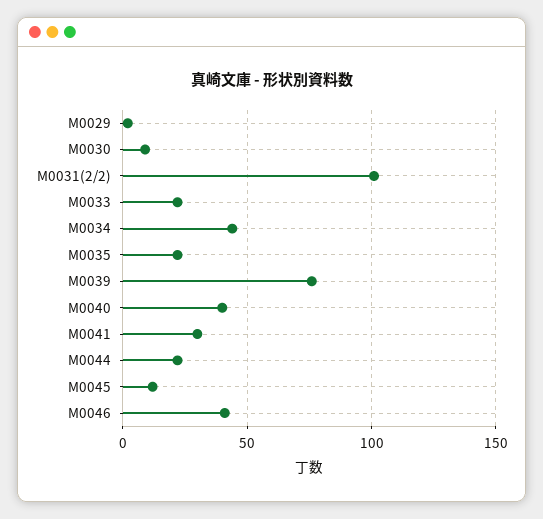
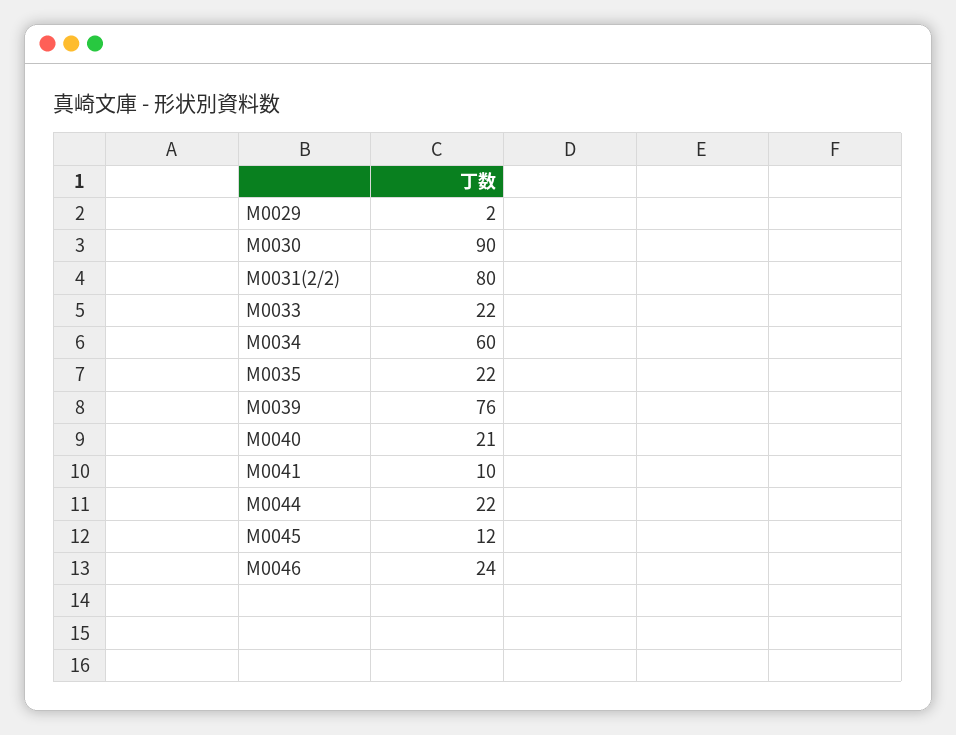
M0030: 10 -> 90
M0031(2/2): 100 -> 80
M0034: 45 -> 60
M0040: 40 -> 21
M0041: 30 -> 10
M0046: 40 -> 24

